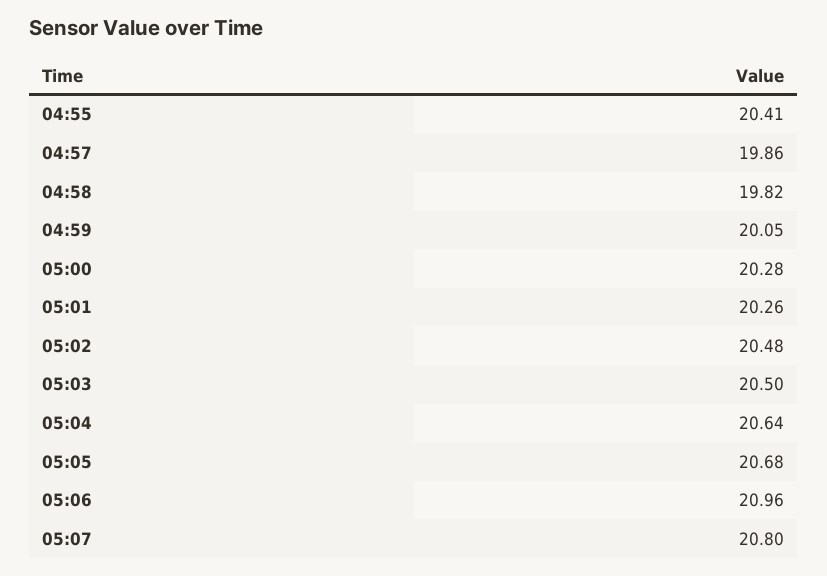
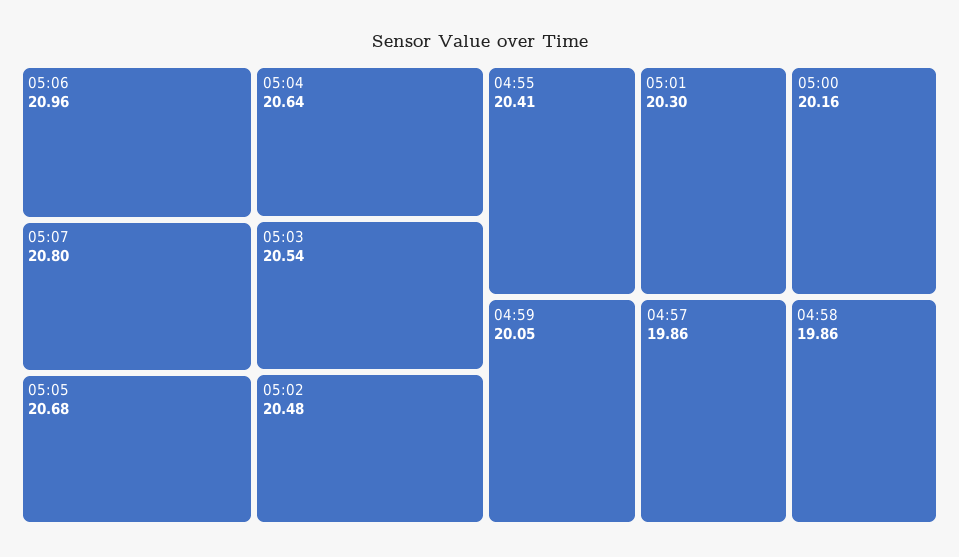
04:58: 19.82 -> 19.86
05:00: 20.28 -> 20.16
05:01: 20.26 -> 20.3
05:03: 20.5 -> 20.54

